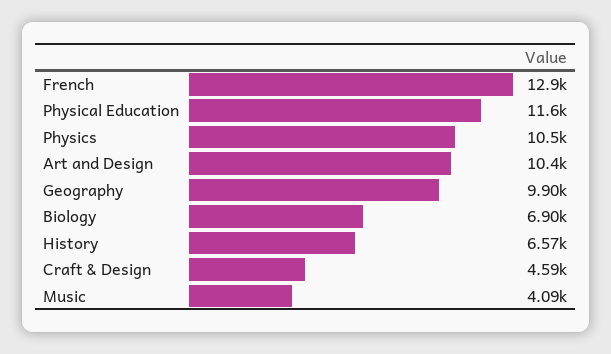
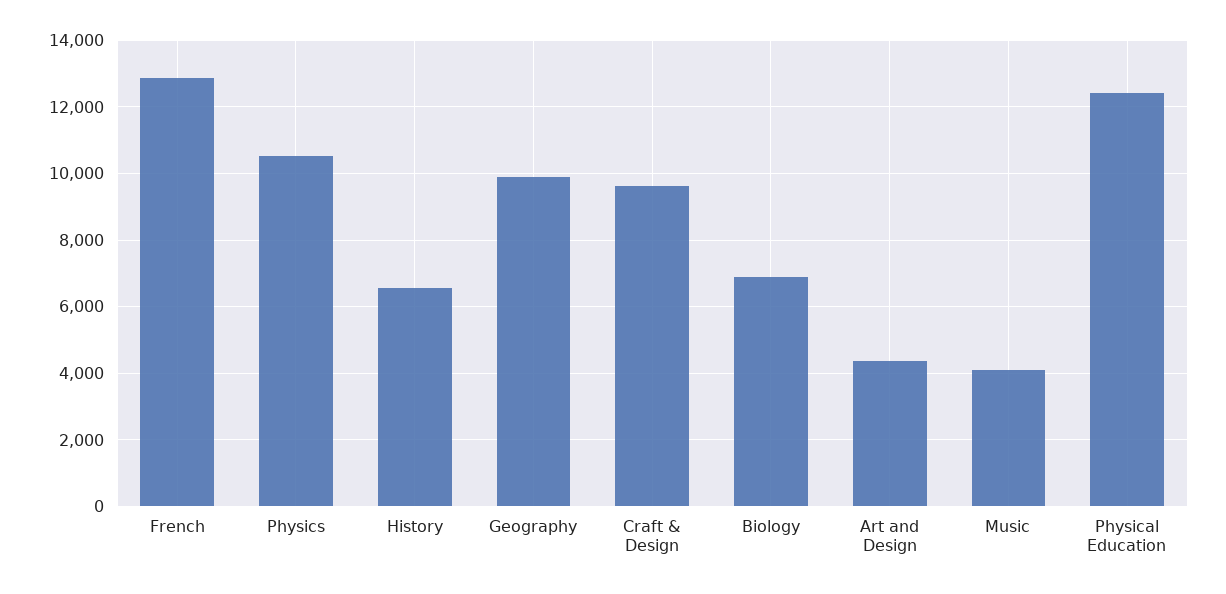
Physical Education: 11600 -> 12400
Art and Design: 10400 -> 4400
Craft & Design: 4590 -> 9600

